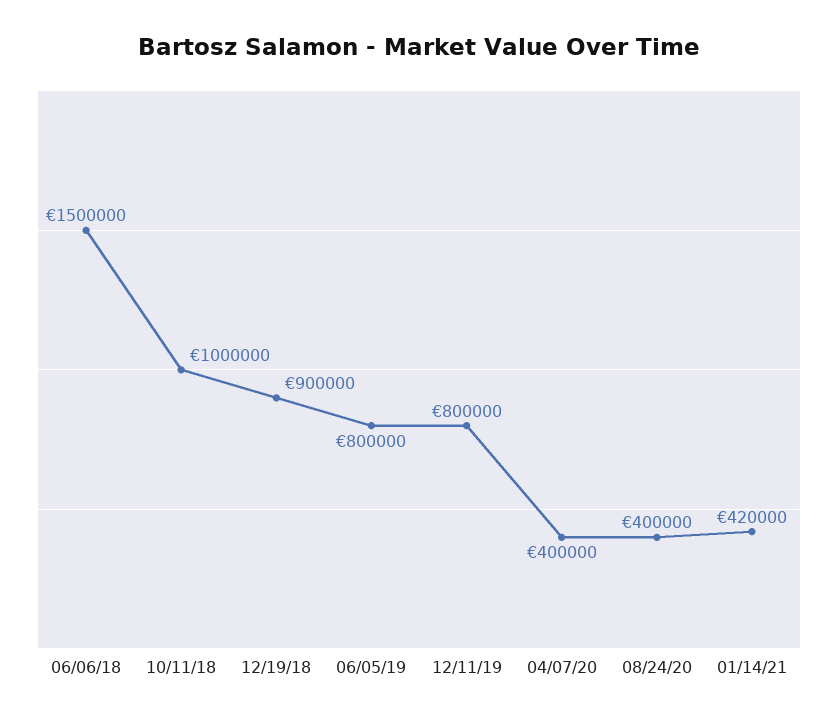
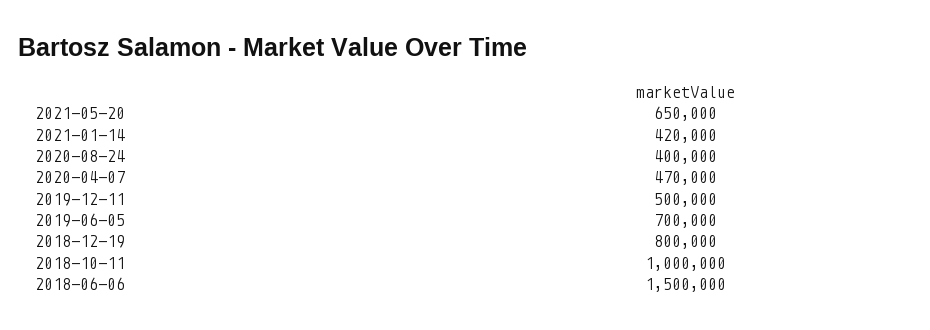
12/19/18: 900000 -> 800000
06/05/19: 800000 -> 700000
12/11/19: 800000 -> 500000
04/07/20: 400000 -> 470000
2021-05-20: none -> 650000

